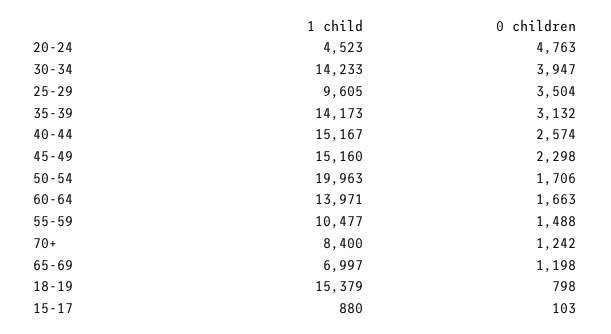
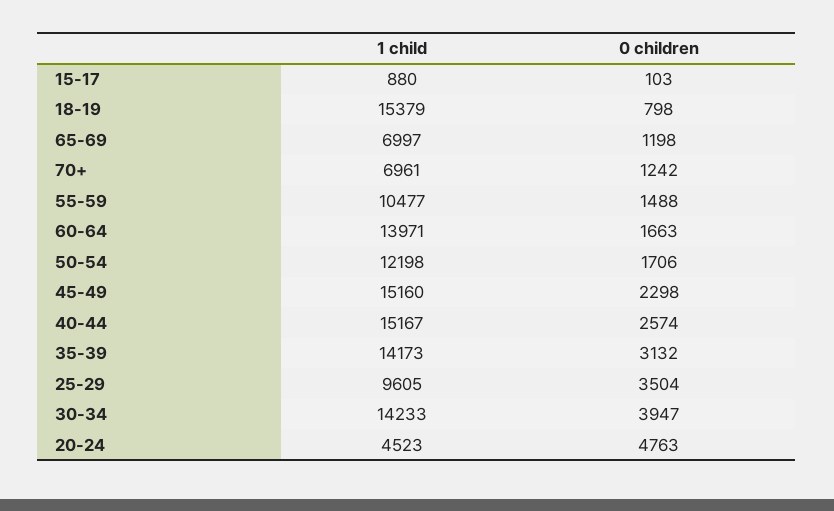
1 child, 50-54: 19963 -> 12198
1 child, 70+: 8400 -> 6961

